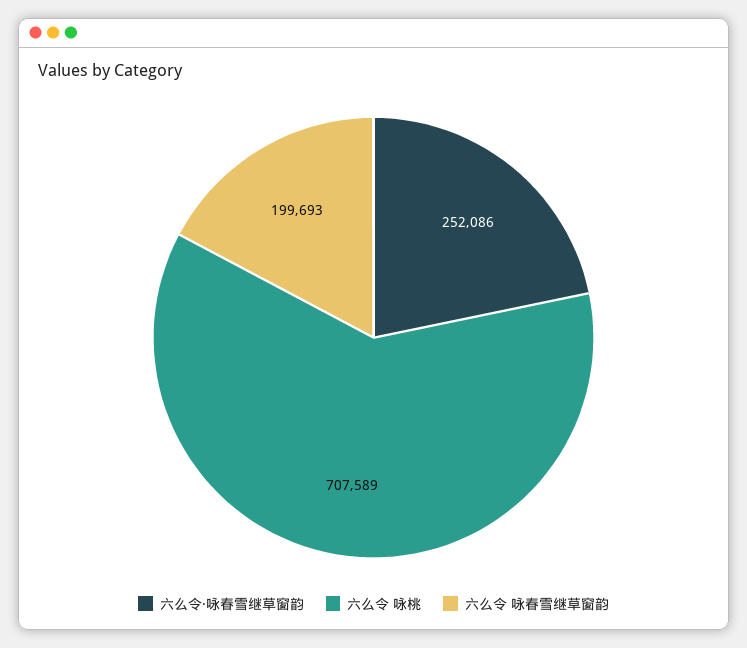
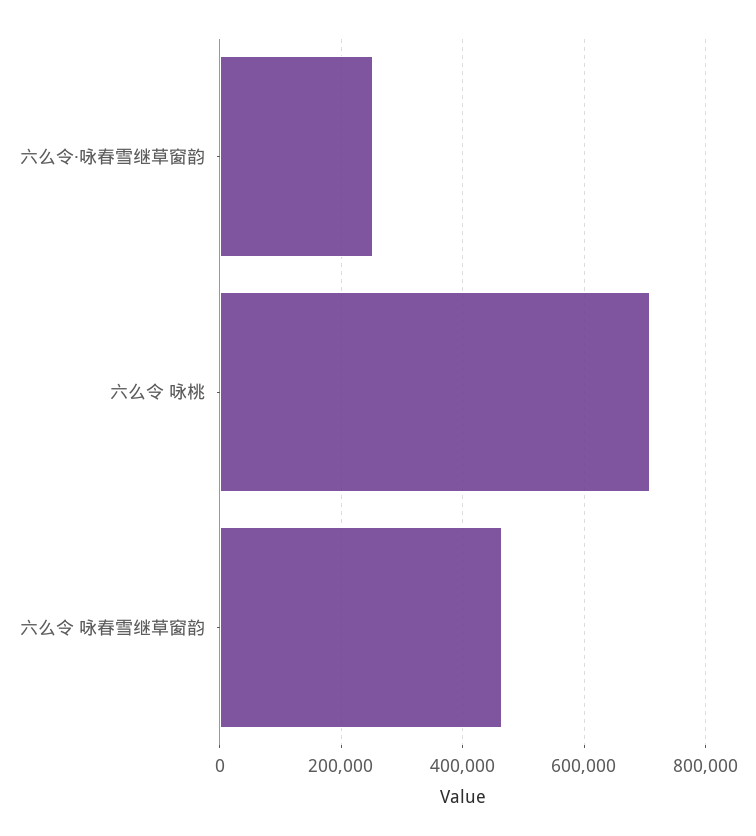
六么令 咏春雪继草窗韵: 199693 -> 460000

